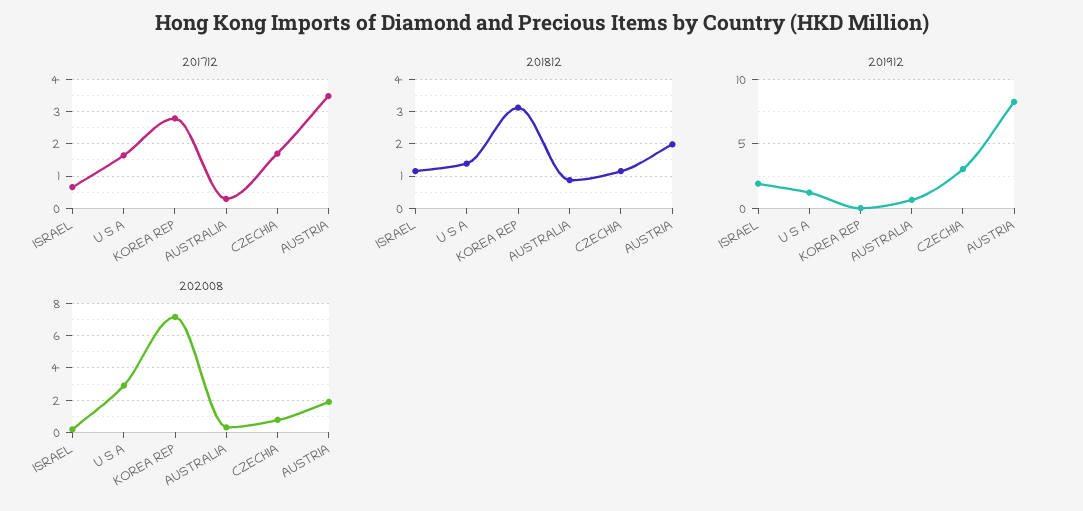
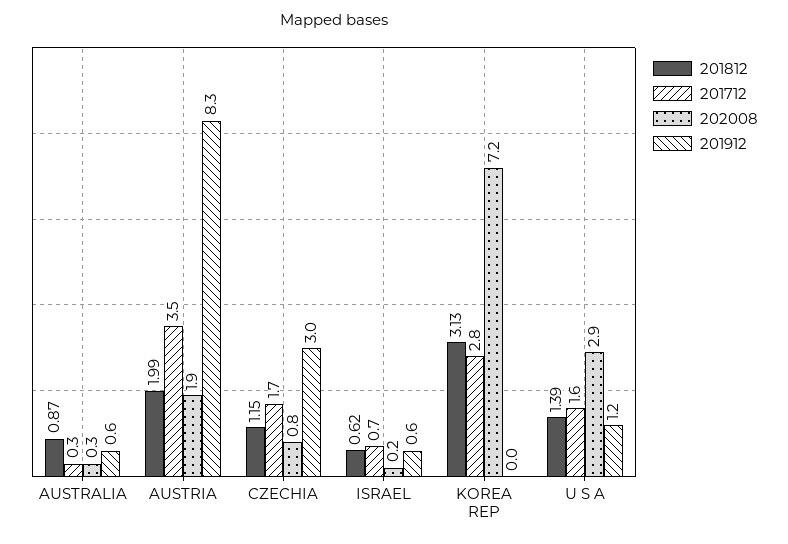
201812, ISRAEL: 1.2 -> 0.62
201912, ISRAEL: 2 -> 0.6

